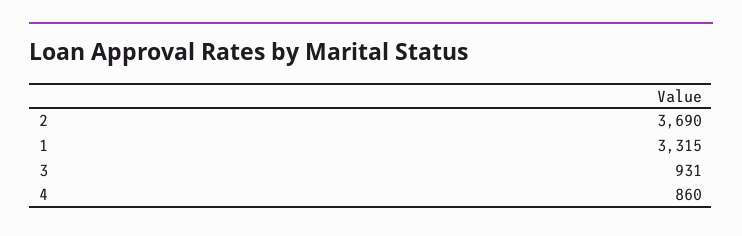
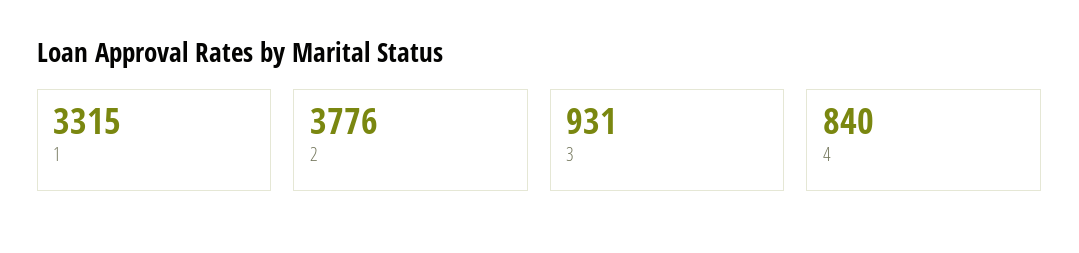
2: 3690 -> 3776
4: 860 -> 840

